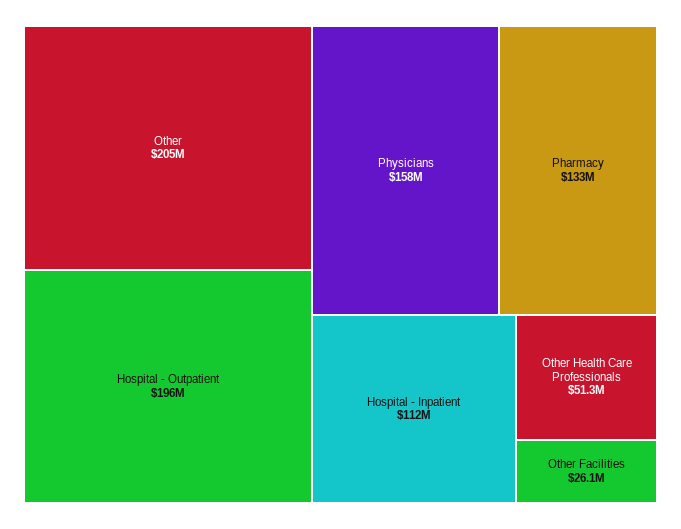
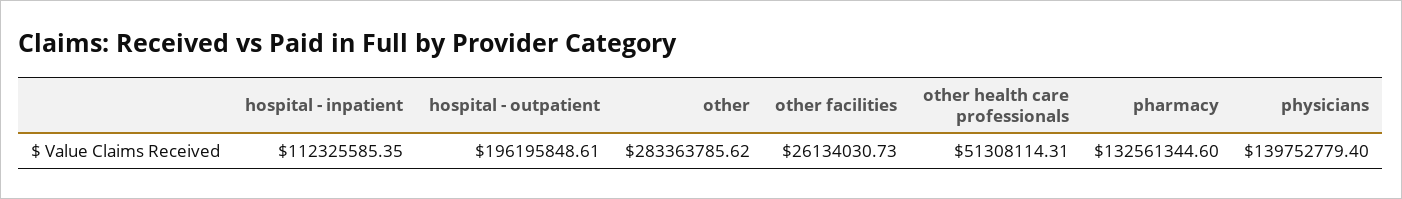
Other: 205000000 -> 283363785.62
Physicians: 158000000 -> 139752779.4

